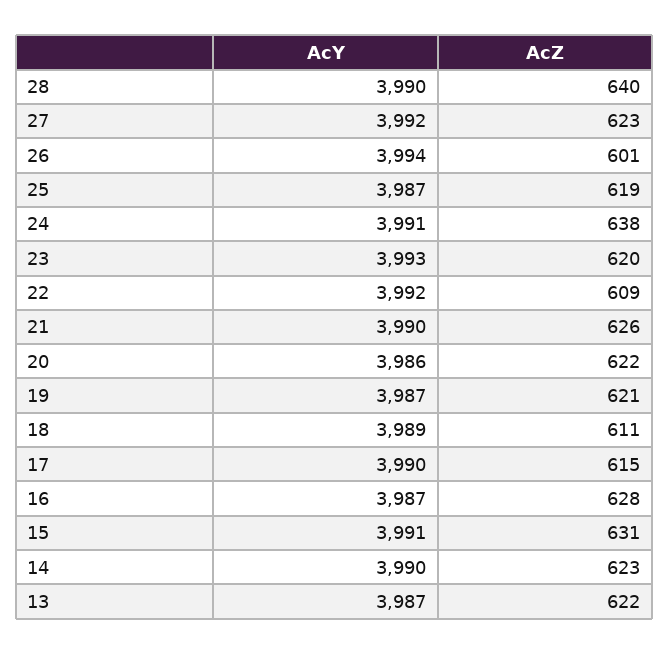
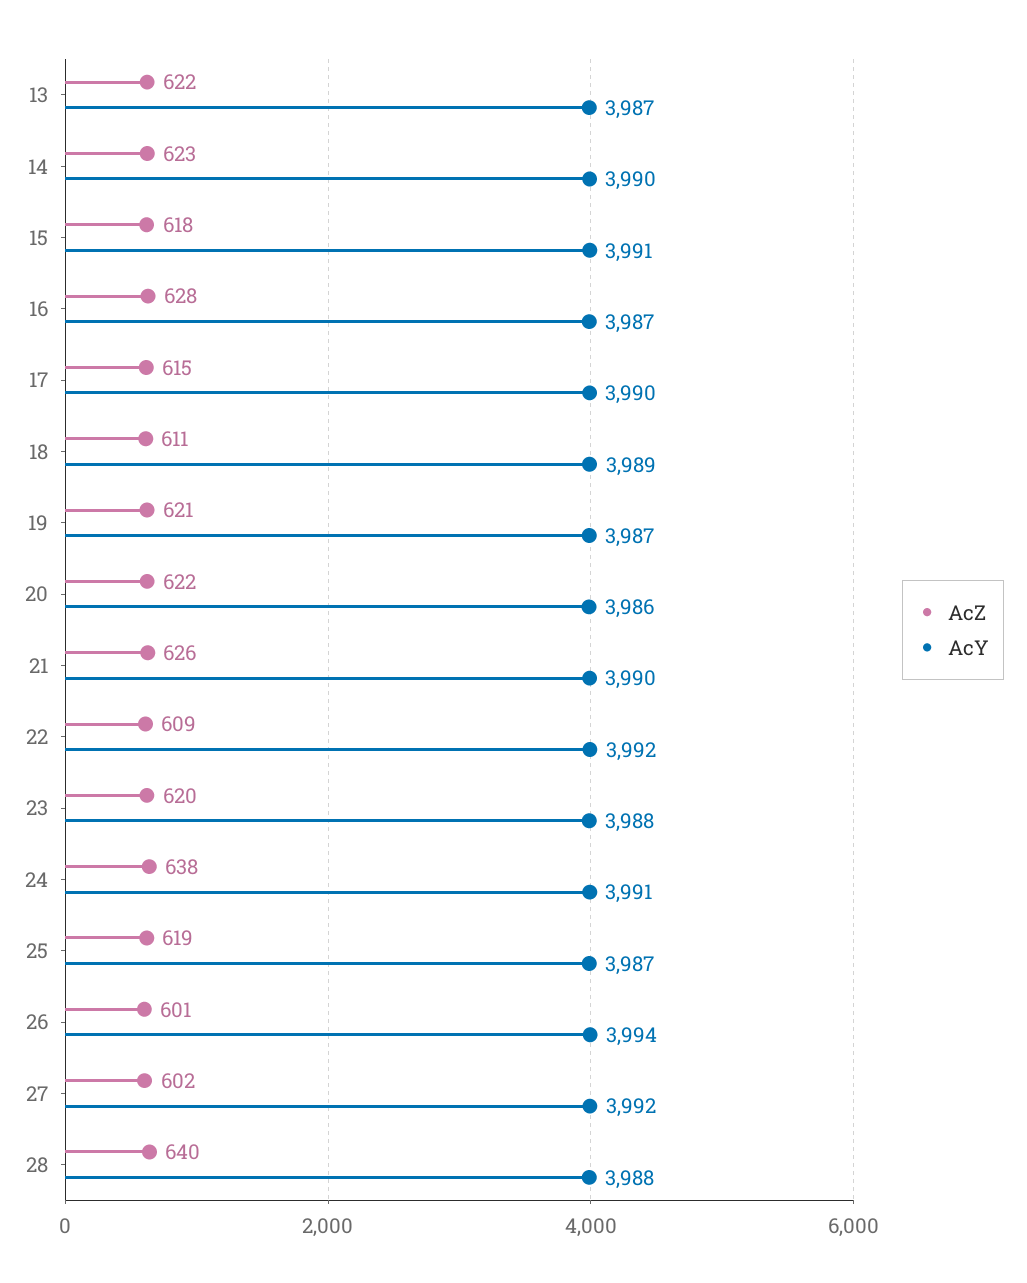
AcY, 28: 3990 -> 3988
AcZ, 27: 623 -> 602
AcY, 23: 3993 -> 3988
AcZ, 15: 631 -> 618

